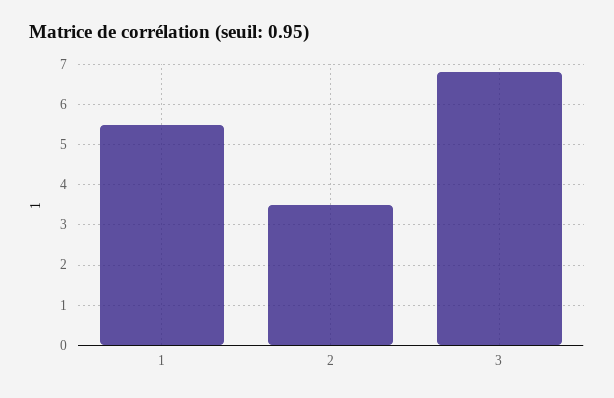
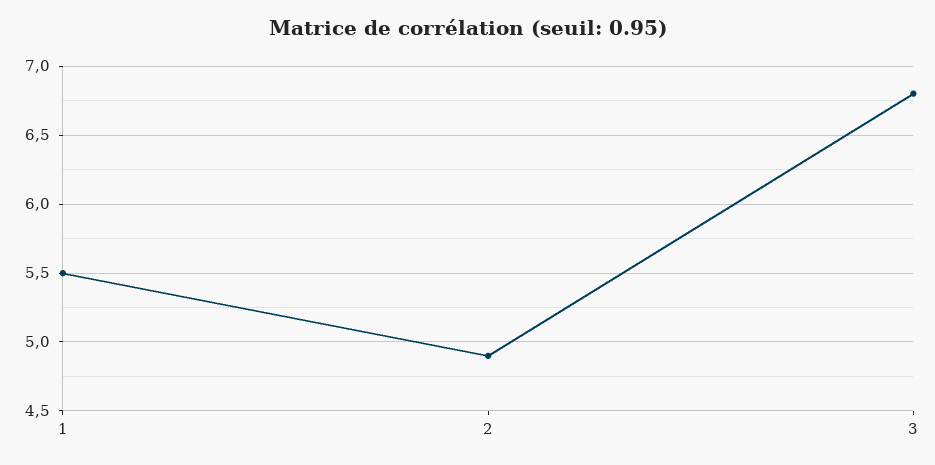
2: 3.5 -> 4.9

